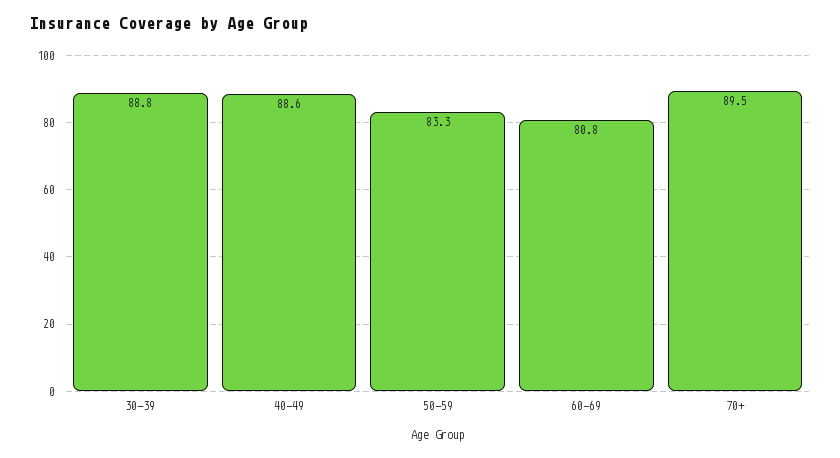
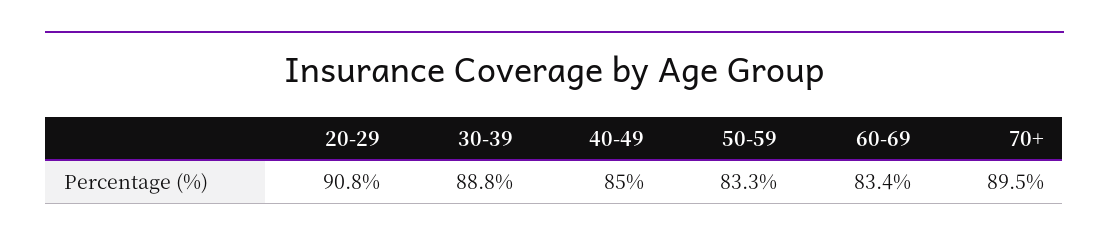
40-49: 88.6 -> 85
60-69: 80.8 -> 83.4
20-29: none -> 90.8

